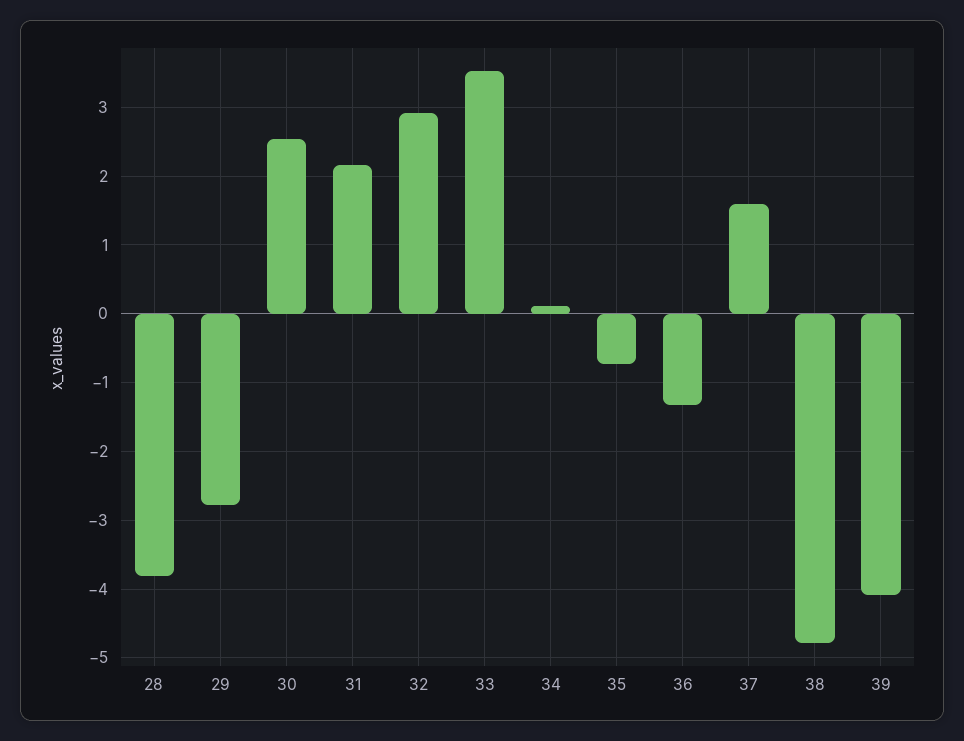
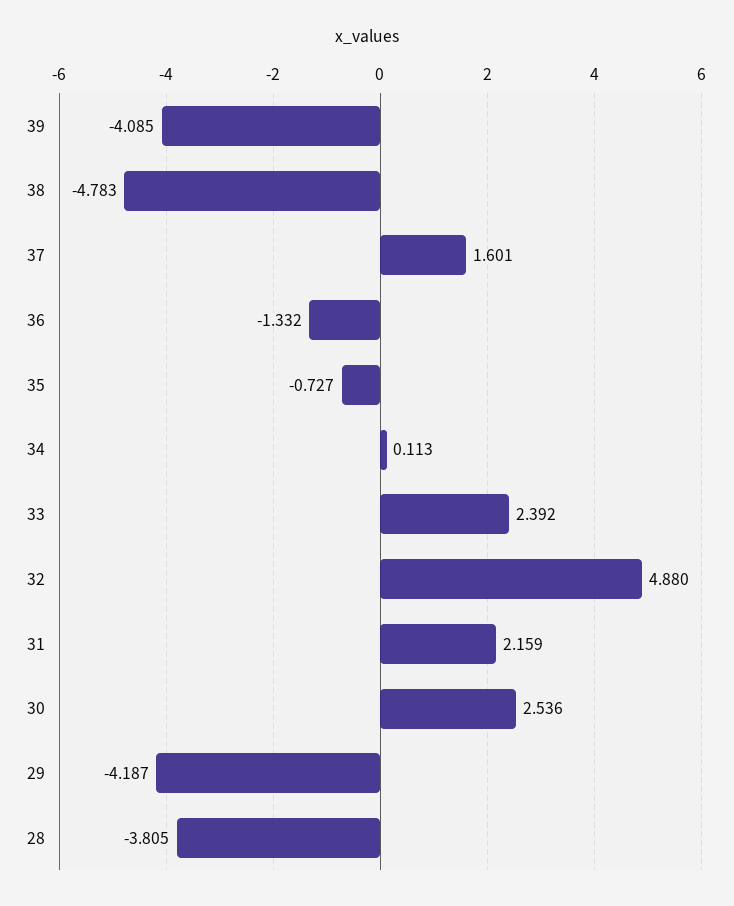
29: -2.8 -> -4.187
32: 2.9 -> 4.88
33: 3.5 -> 2.392

